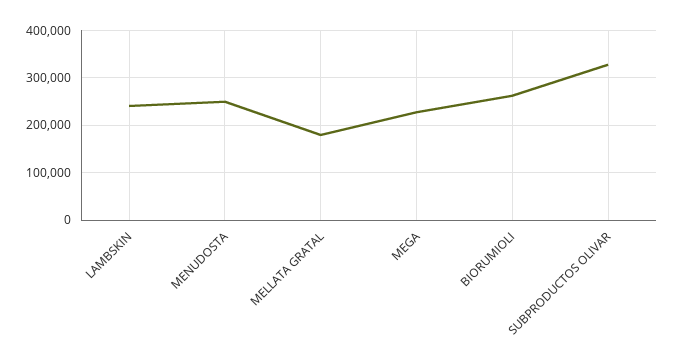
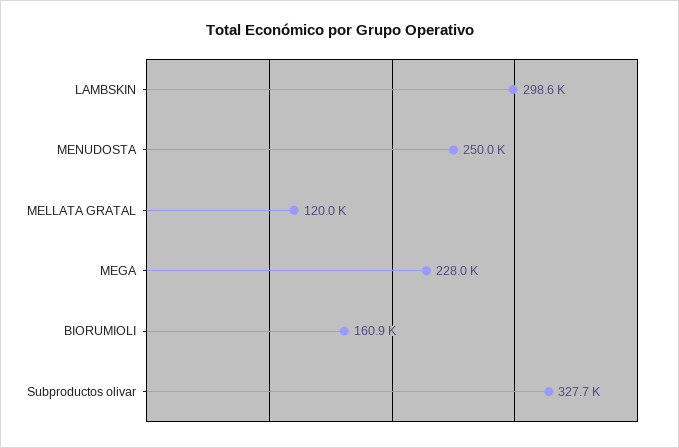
LAMBSKIN: 240000 -> 298600
MELLATA GRATAL: 180000 -> 120000
BIORUMIOLI: 260000 -> 160900

